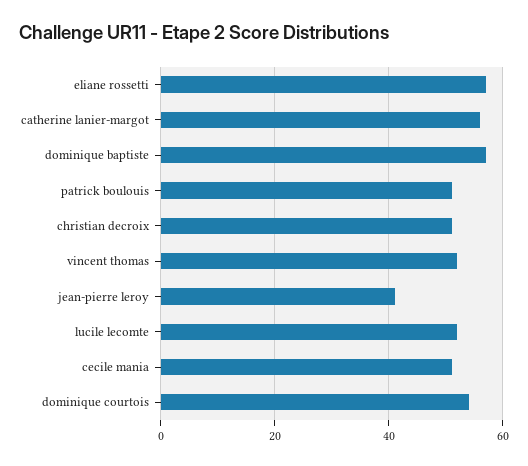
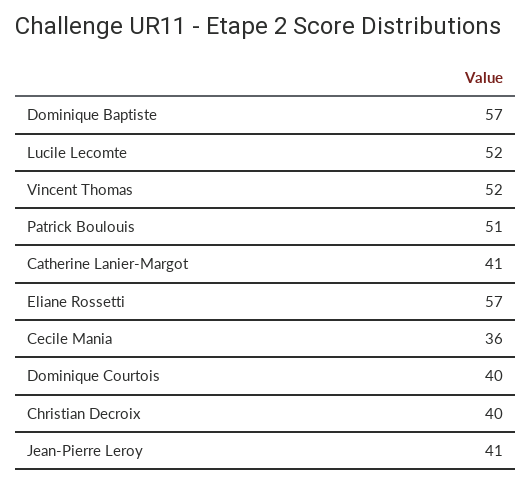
catherine lanier-margot: 55 -> 41
christian decroix: 50 -> 40
cecile mania: 50 -> 36
dominique courtois: 55 -> 40

